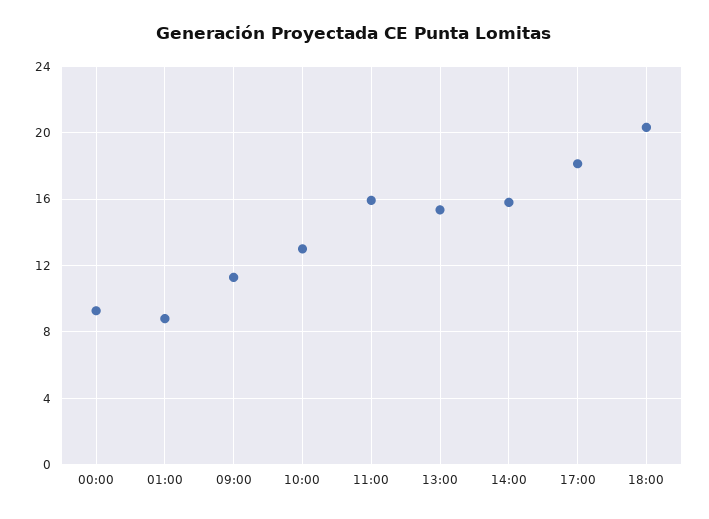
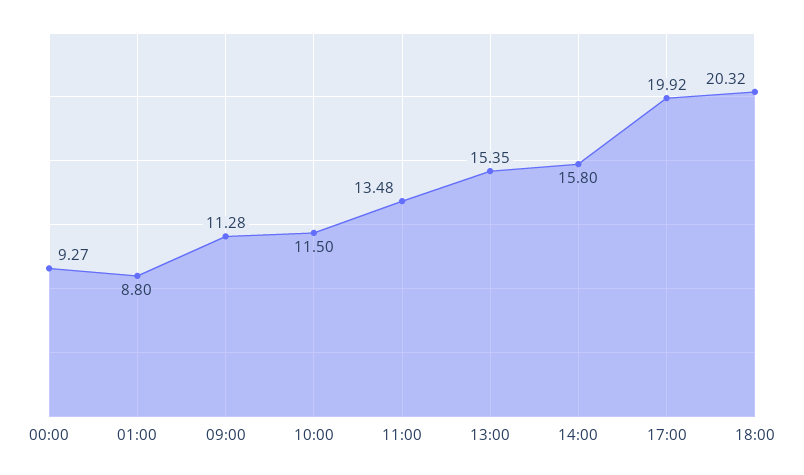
10:00: 13 -> 11.5
11:00: 16 -> 13.48
17:00: 18 -> 19.92

